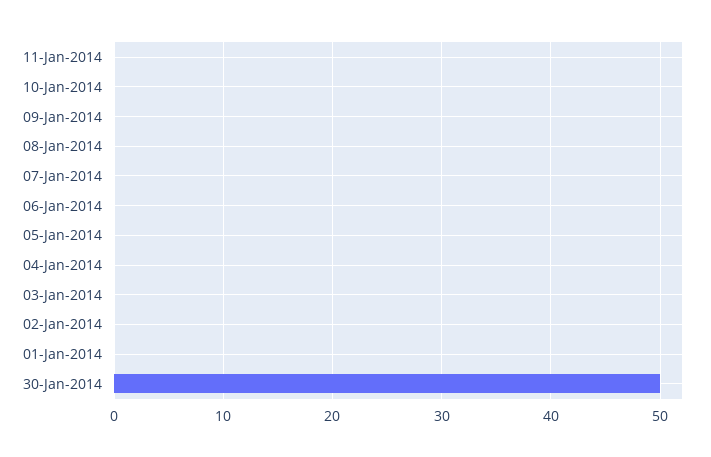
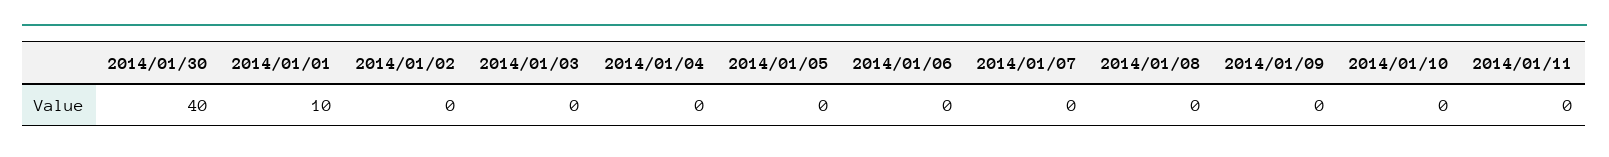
01-Jan-2014: 0 -> 10
30-Jan-2014: 50 -> 40

